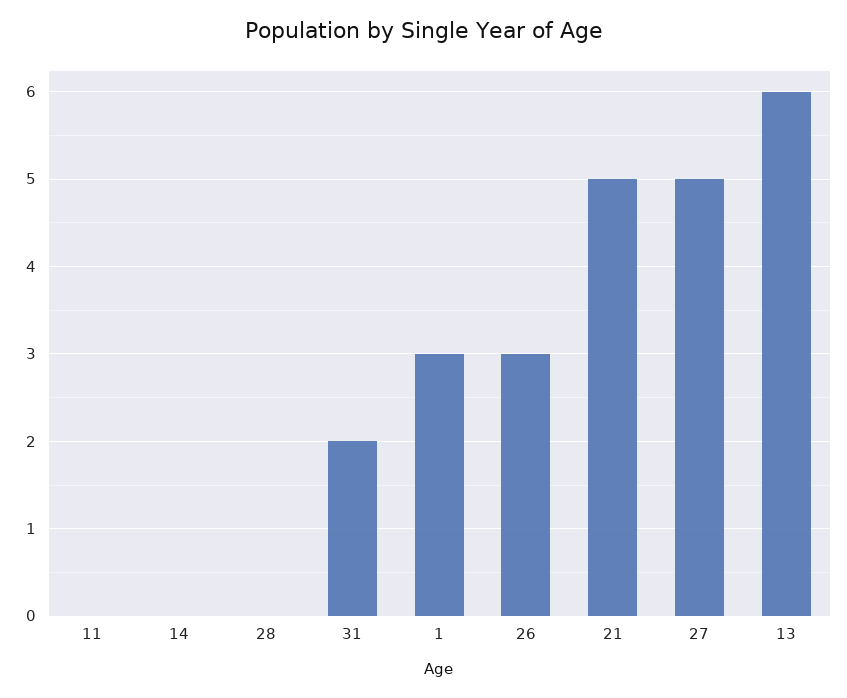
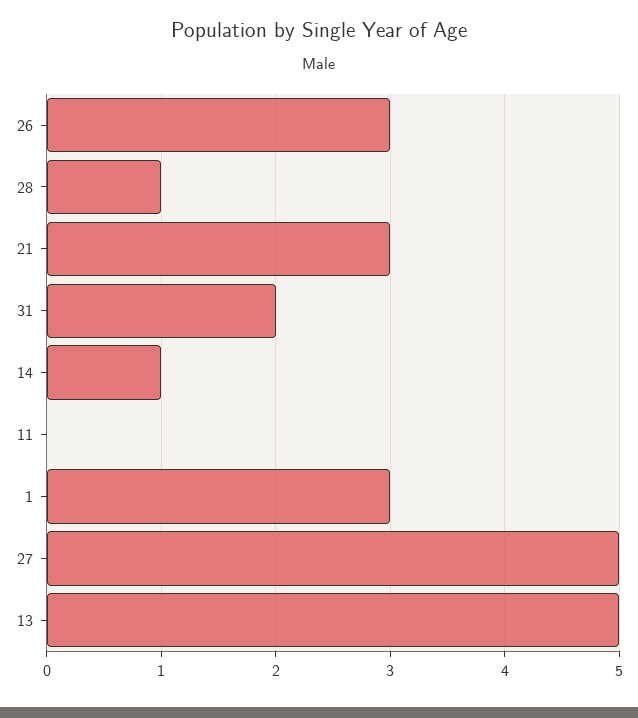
14: 0 -> 1
28: 0 -> 1
21: 5 -> 3
13: 6 -> 5

